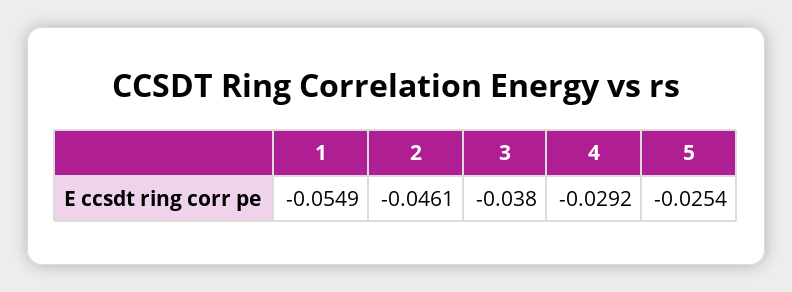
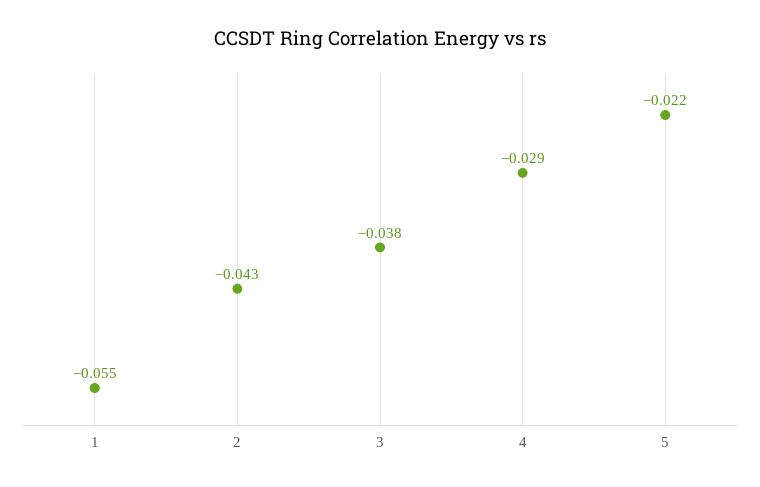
2: -0.0461 -> -0.043
5: -0.0254 -> -0.022

